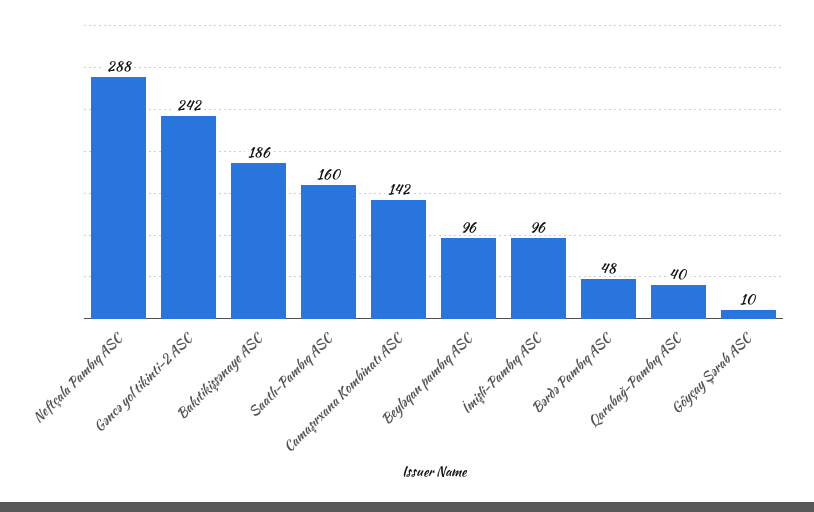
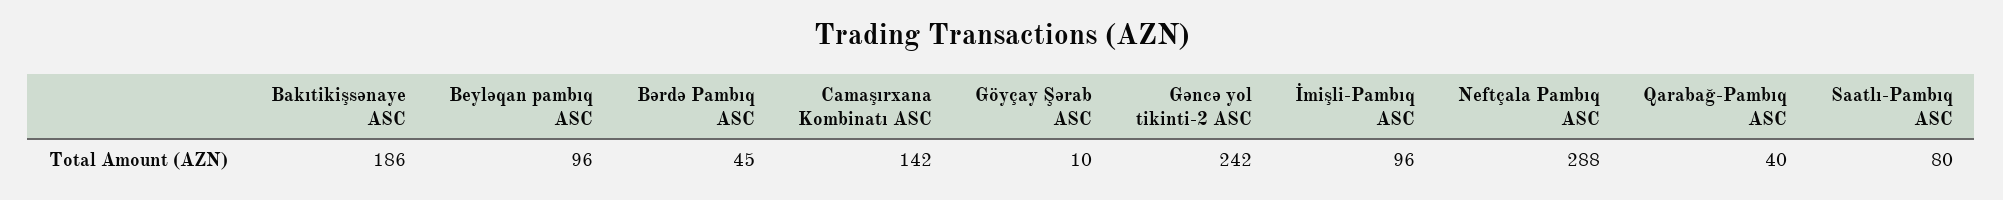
Saatlı-Pambıq ASC: 160 -> 80
Bərdə Pambıq ASC: 48 -> 45

